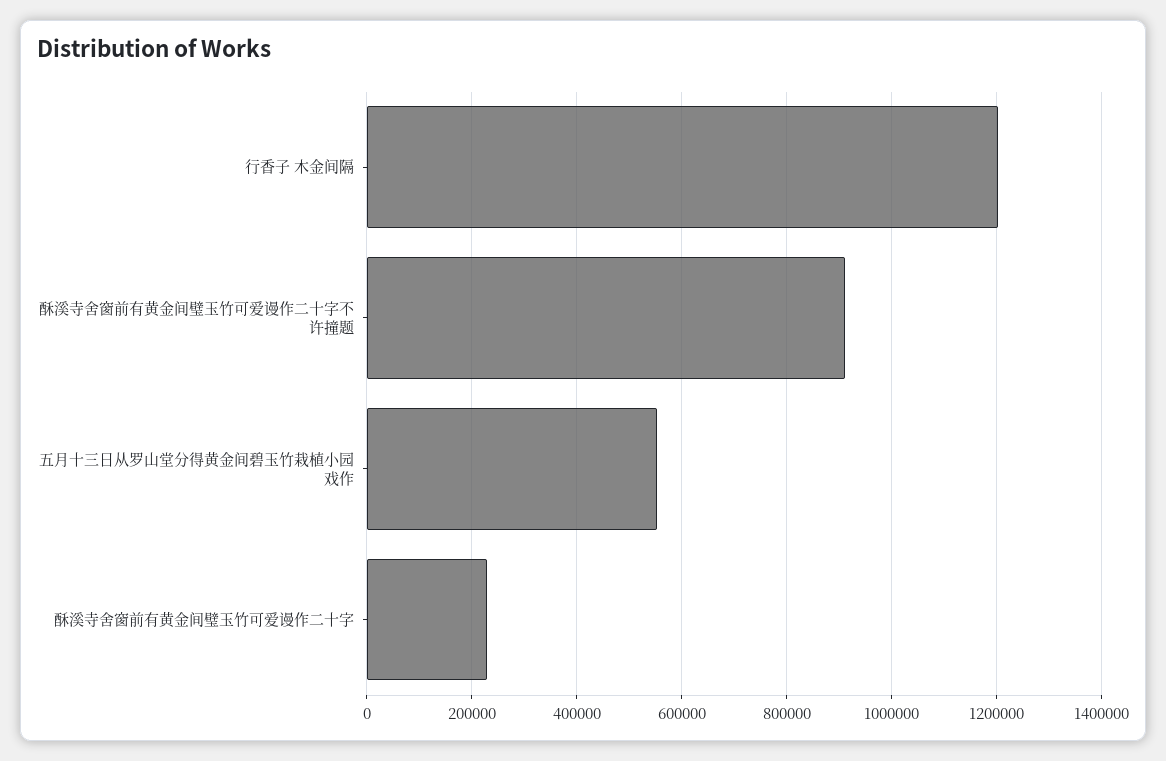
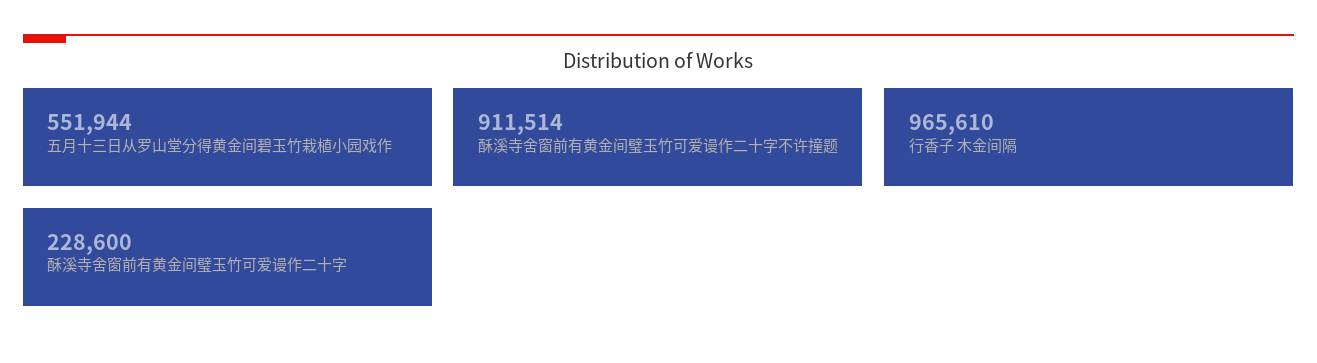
行香子 木金间隔: 1200000 -> 965610

